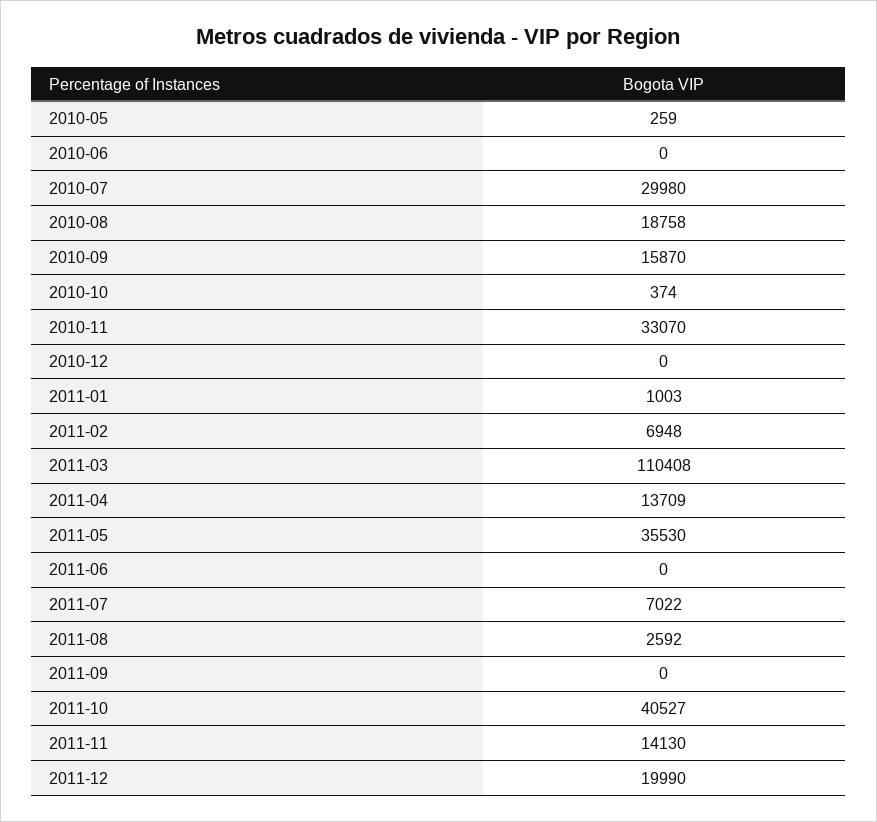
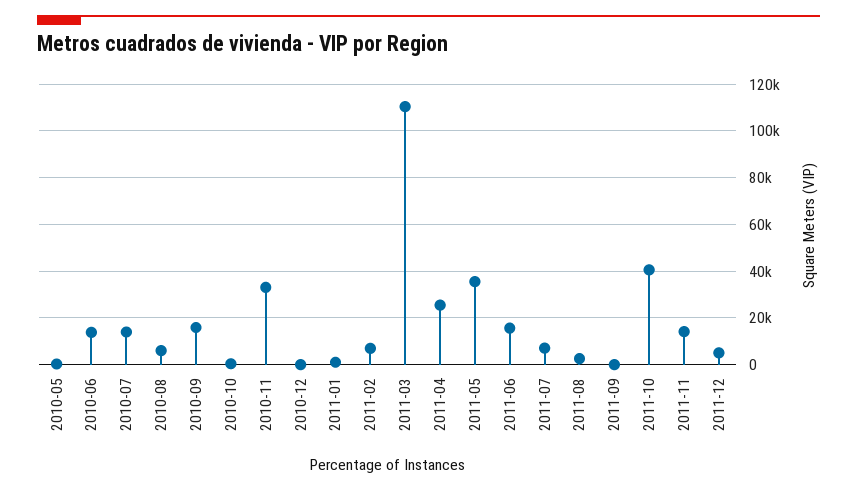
2010-06: 0 -> 15000
2010-07: 29980 -> 15000
2010-08: 18758 -> 5000
2011-04: 13709 -> 25000
2011-06: 0 -> 15000
2011-12: 19990 -> 5000

